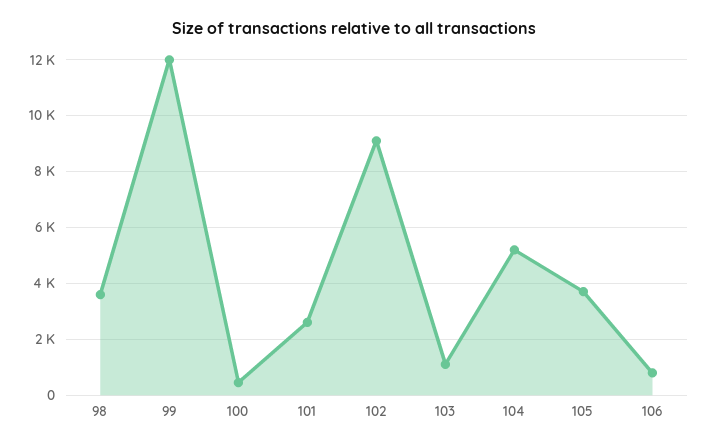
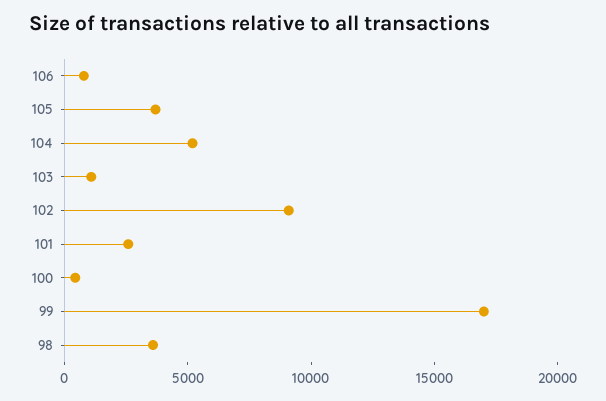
99: 12000 -> 17000

